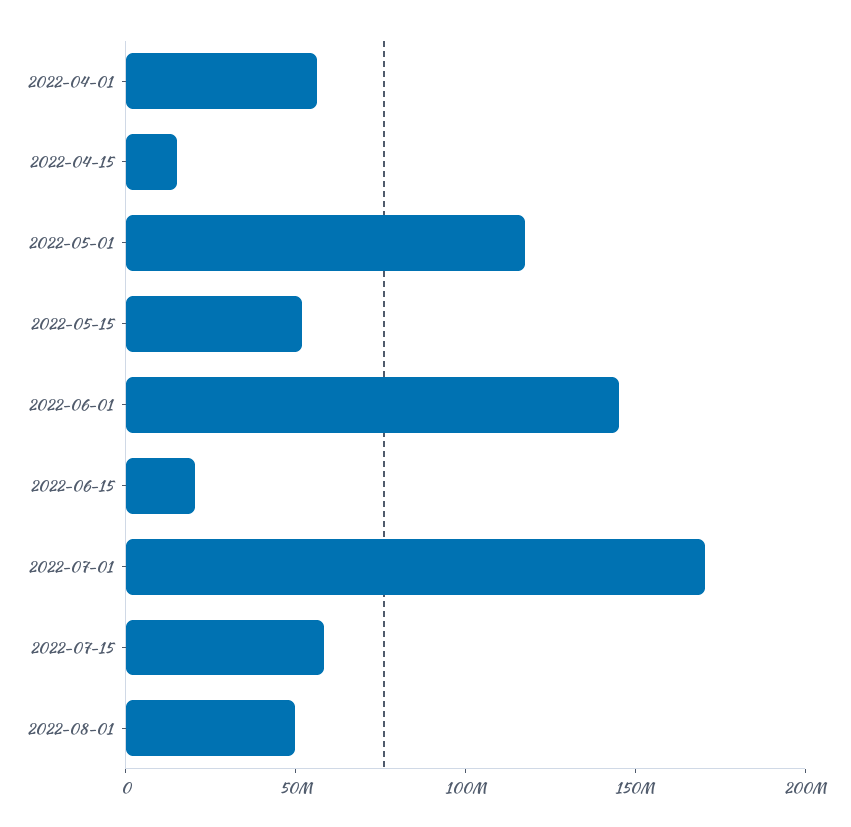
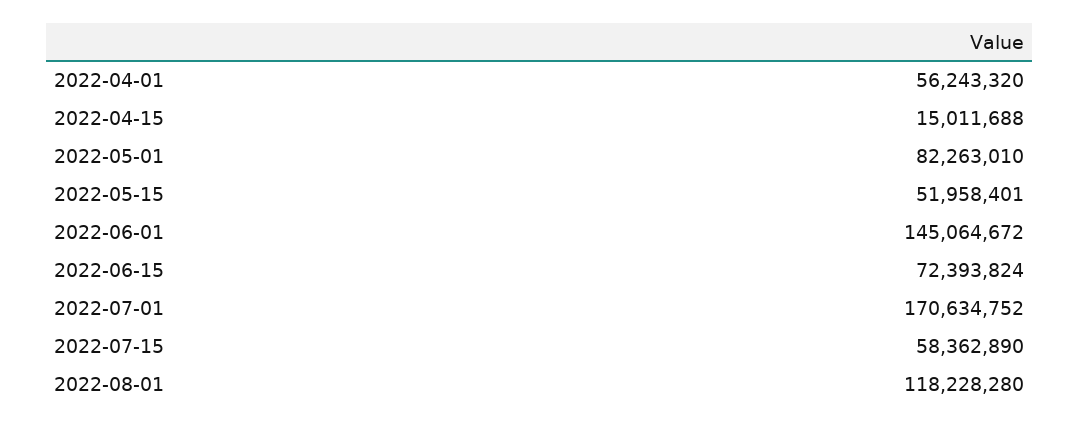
2022-05-01: 120000000 -> 82263010
2022-06-15: 20000000 -> 72393824
2022-08-01: 50000000 -> 118228280

